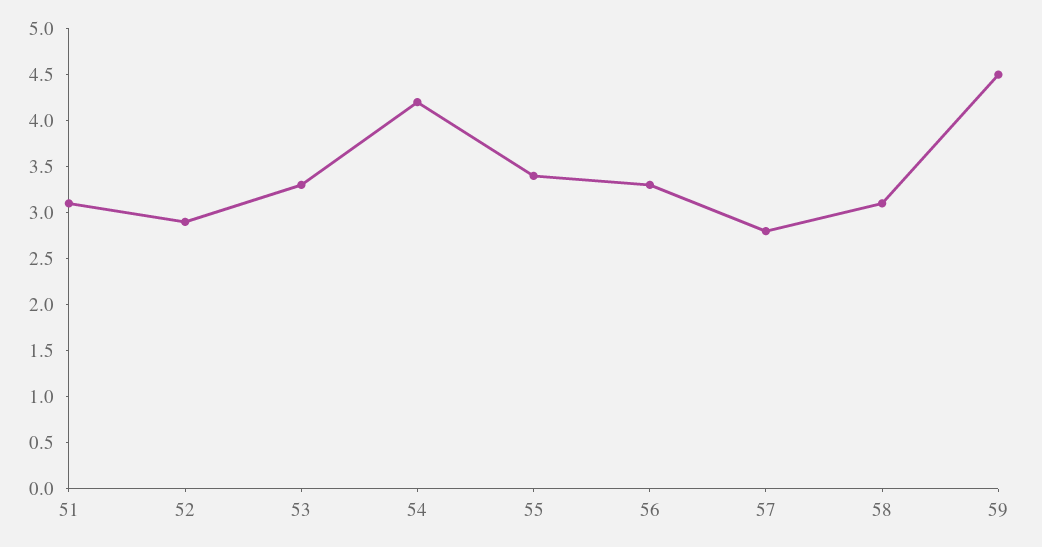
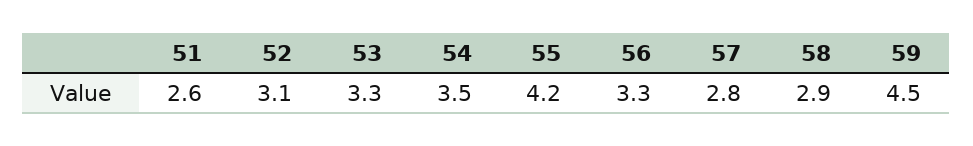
51: 3.1 -> 2.6
52: 2.9 -> 3.1
54: 4.2 -> 3.5
55: 3.4 -> 4.2
58: 3.1 -> 2.9

